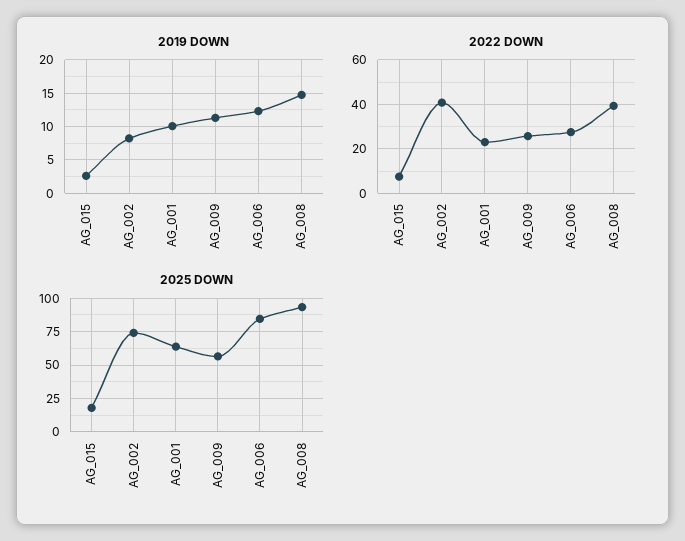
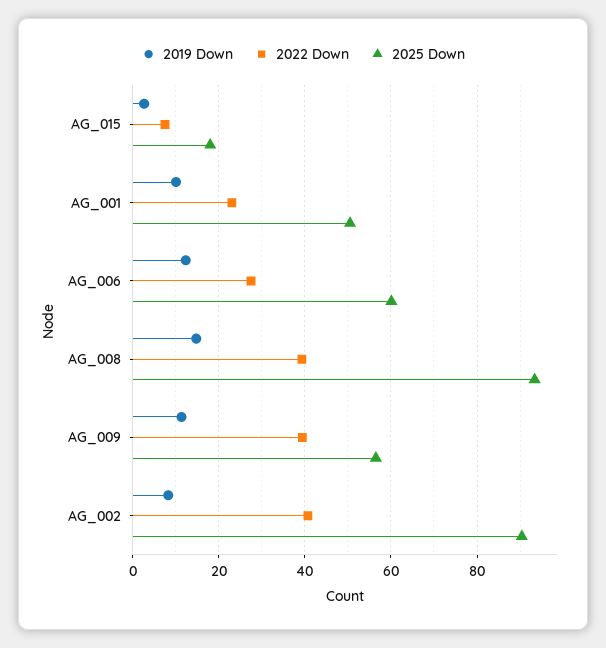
2022 DOWN, AG_009: 25 -> 40
2025 DOWN, AG_002: 75 -> 90
2025 DOWN, AG_001: 65 -> 50
2025 DOWN, AG_006: 85 -> 60

